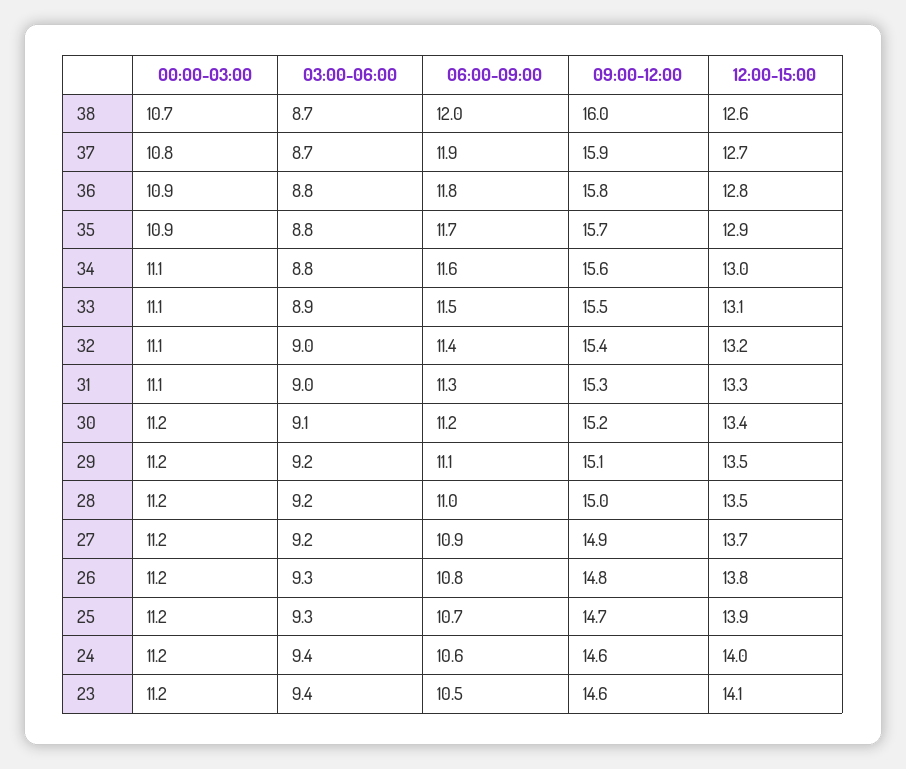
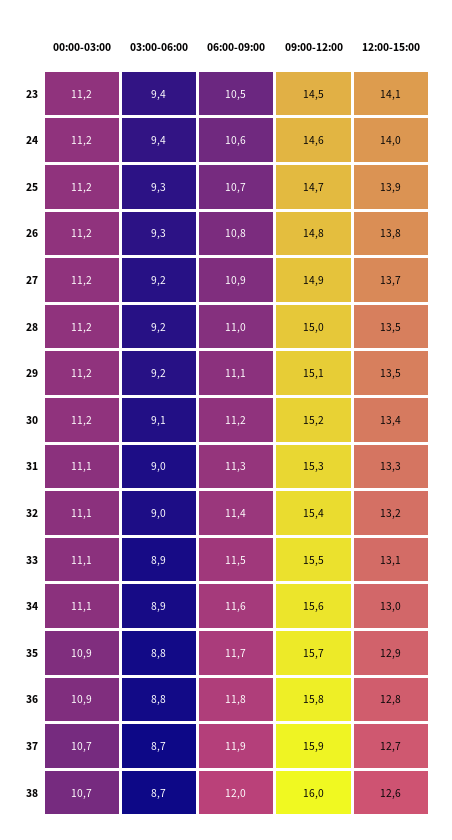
00:00-03:00, 37: 10.8 -> 10.7
03:00-06:00, 34: 8.8 -> 8.9
09:00-12:00, 23: 14.6 -> 14.5

